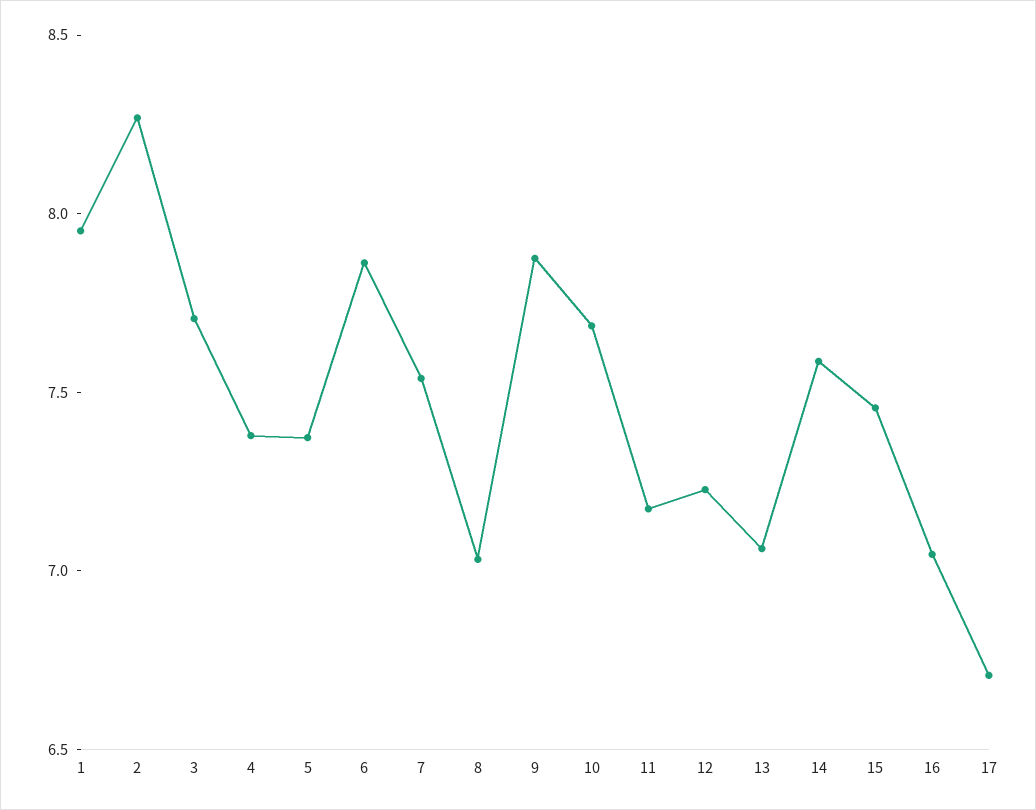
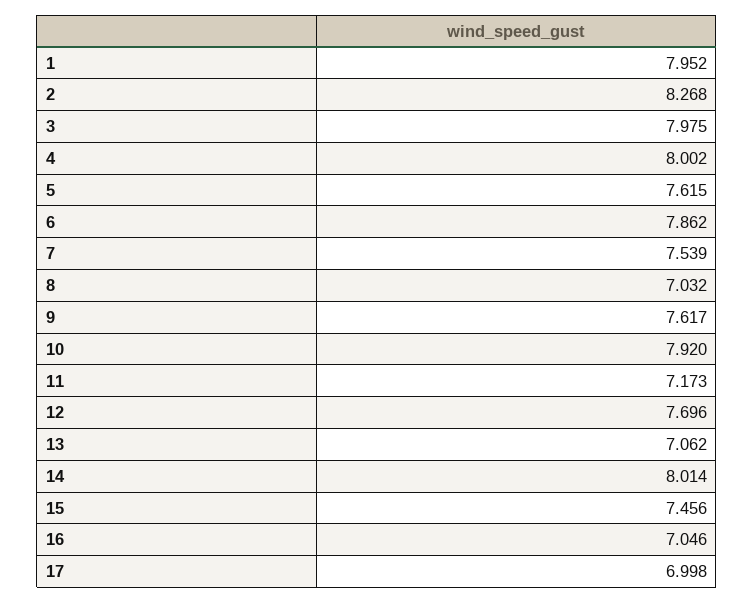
3: 7.7 -> 7.975
4: 7.4 -> 8.002
5: 7.4 -> 7.615
9: 7.9 -> 7.617
10: 7.7 -> 7.92
12: 7.2 -> 7.696
14: 7.6 -> 8.014
17: 6.7 -> 6.998

